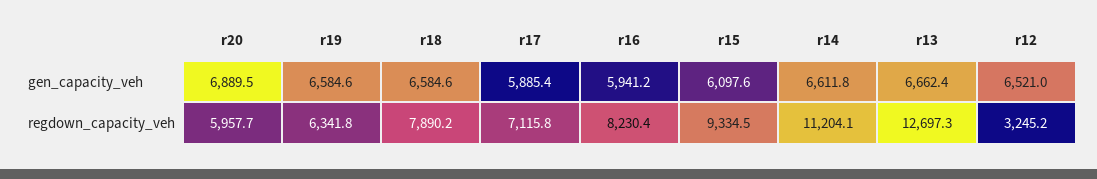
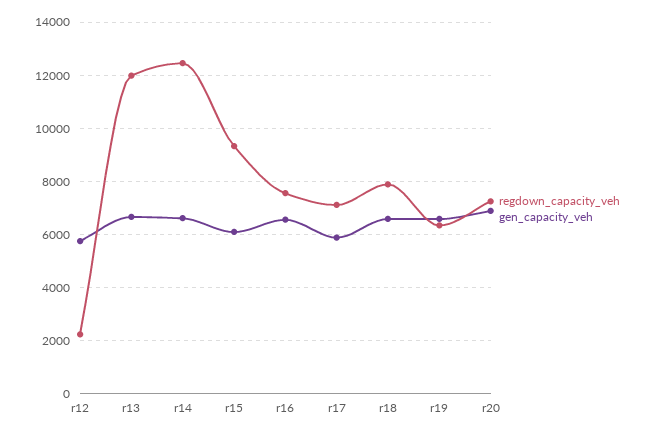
gen_capacity_veh, r16: 5941.2 -> 6500
gen_capacity_veh, r12: 6521 -> 5750
regdown_capacity_veh, r20: 5957.7 -> 7250
regdown_capacity_veh, r16: 8230.4 -> 7500
regdown_capacity_veh, r14: 11204.1 -> 12500
regdown_capacity_veh, r13: 12697.3 -> 12000
regdown_capacity_veh, r12: 3245.2 -> 2250

